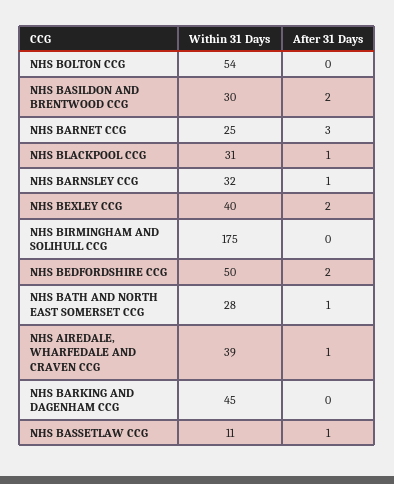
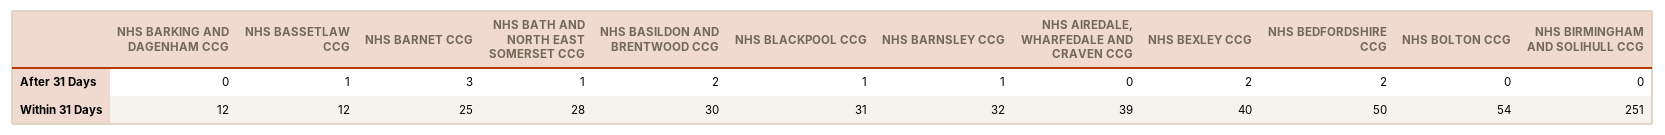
Within 31 Days, NHS BIRMINGHAM AND SOLIHULL CCG: 175 -> 251
After 31 Days, NHS AIREDALE, WHARFEDALE AND CRAVEN CCG: 1 -> 0
Within 31 Days, NHS BARKING AND DAGENHAM CCG: 45 -> 12
Within 31 Days, NHS BASSETLAW CCG: 11 -> 12

